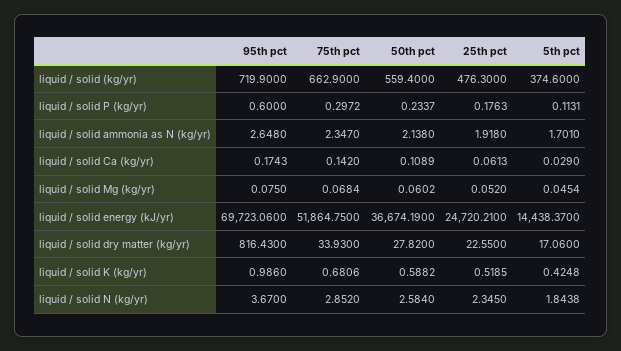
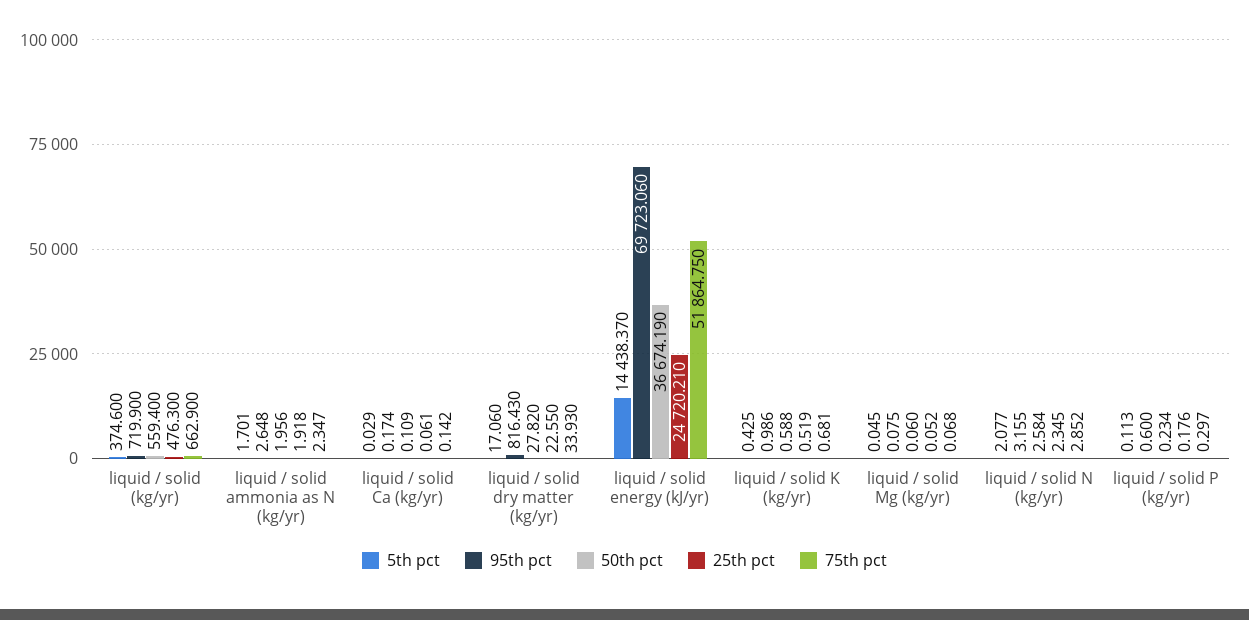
50th pct, liquid / solid ammonia as N (kg/yr): 2.138 -> 1.956
95th pct, liquid / solid N (kg/yr): 3.67 -> 3.155
5th pct, liquid / solid N (kg/yr): 1.8438 -> 2.077

